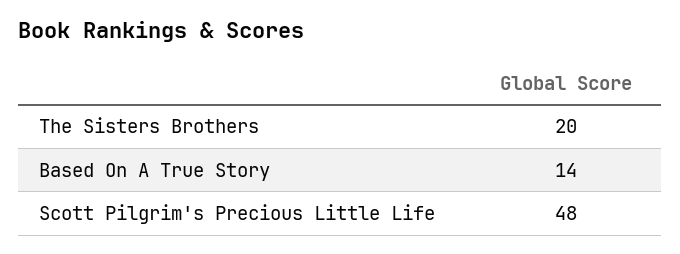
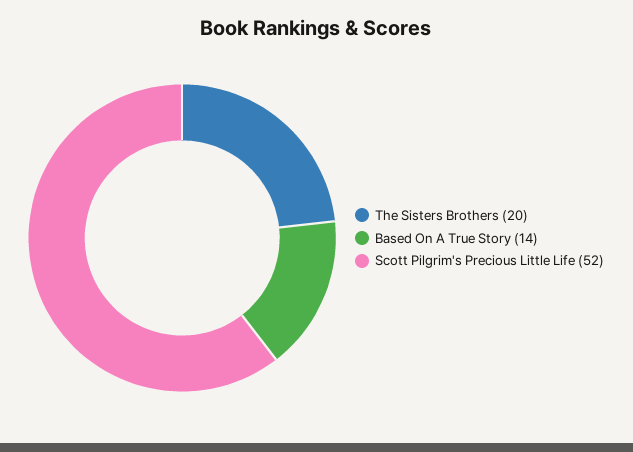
Scott Pilgrim's Precious Little Life: 48 -> 52

